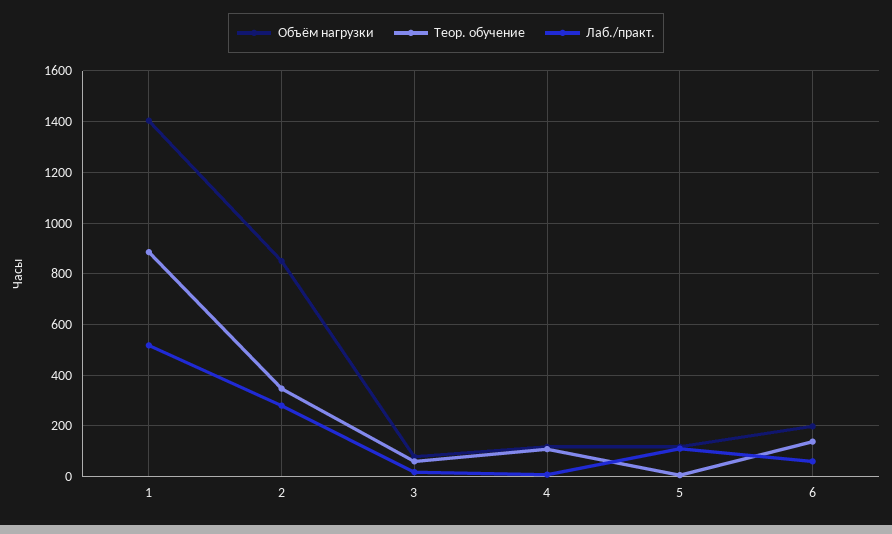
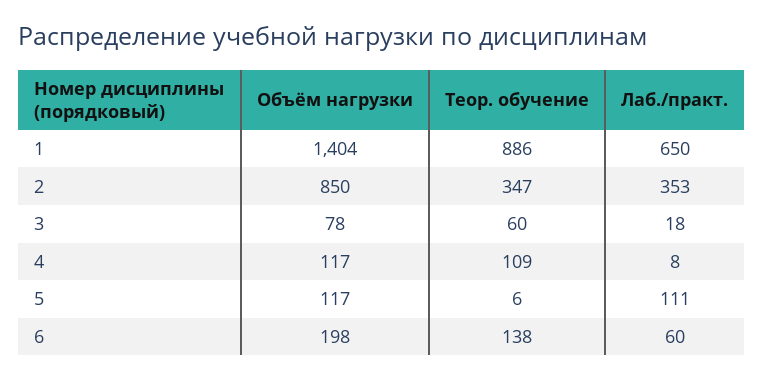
Лаб./практ., 1: 525 -> 650
Лаб./практ., 2: 275 -> 353

